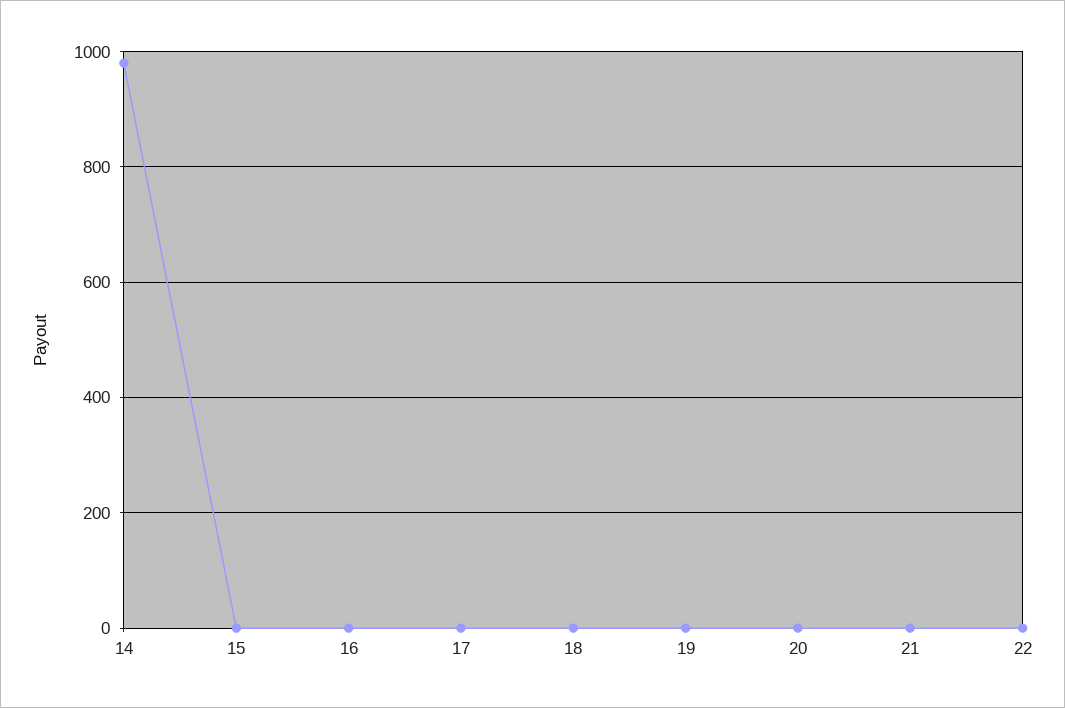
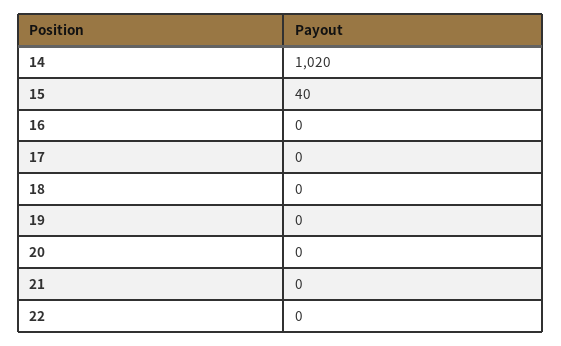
14: 980 -> 1020
15: 0 -> 40

